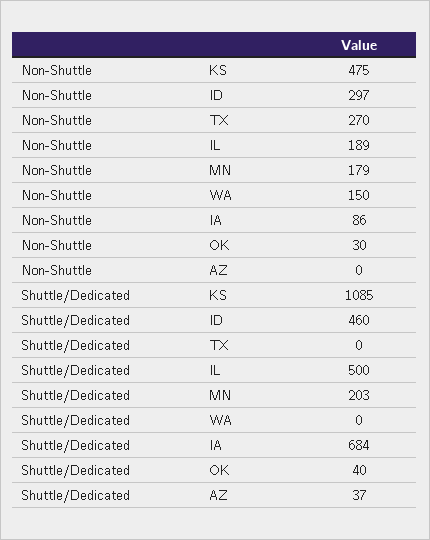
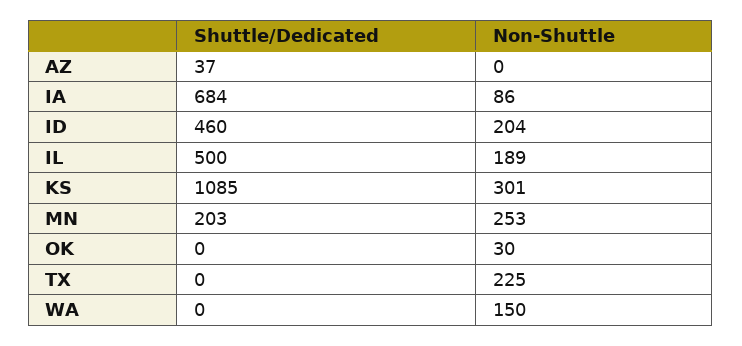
Non-Shuttle, KS: 475 -> 301
Non-Shuttle, ID: 297 -> 204
Non-Shuttle, TX: 270 -> 225
Non-Shuttle, MN: 179 -> 253
Shuttle/Dedicated, OK: 40 -> 0

